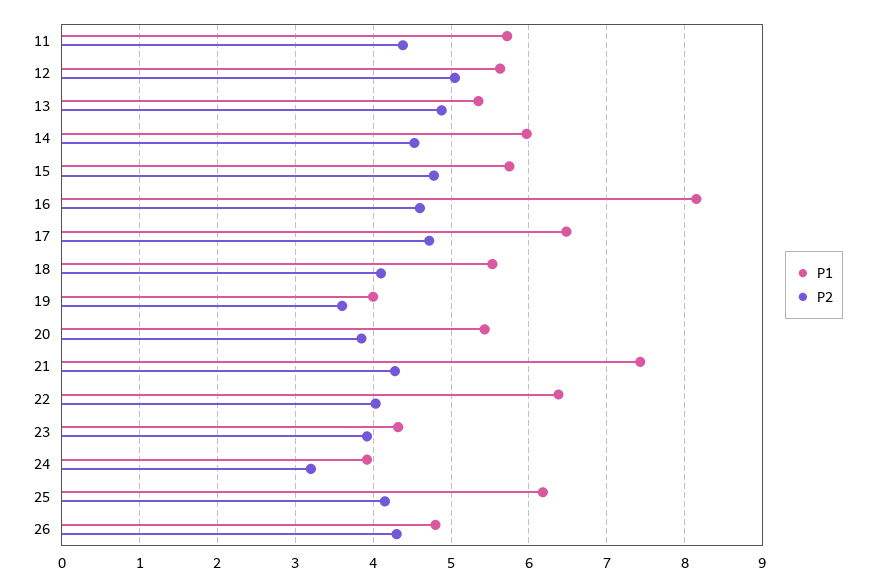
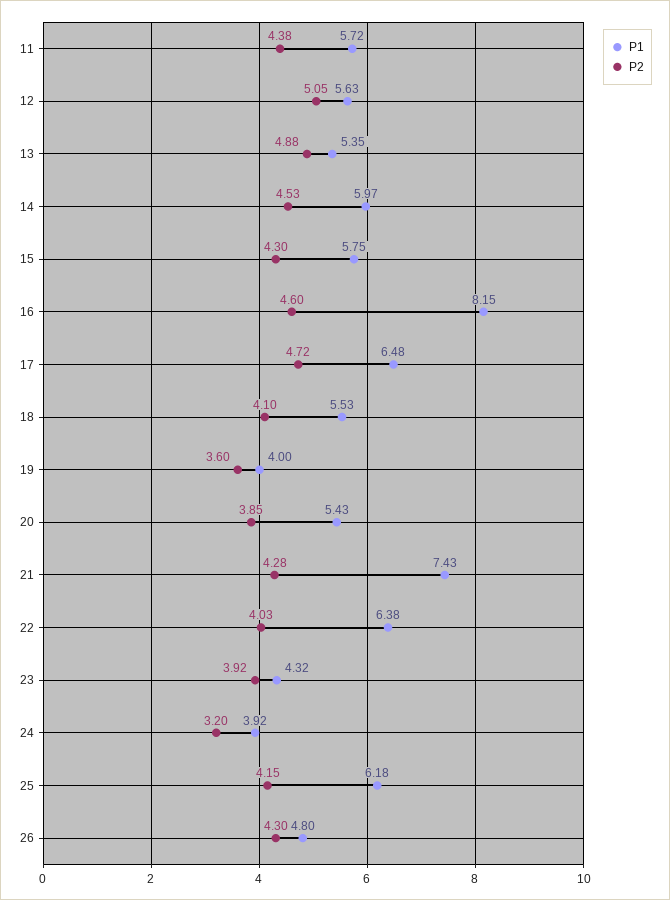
P2, 15: 4.8 -> 4.3

